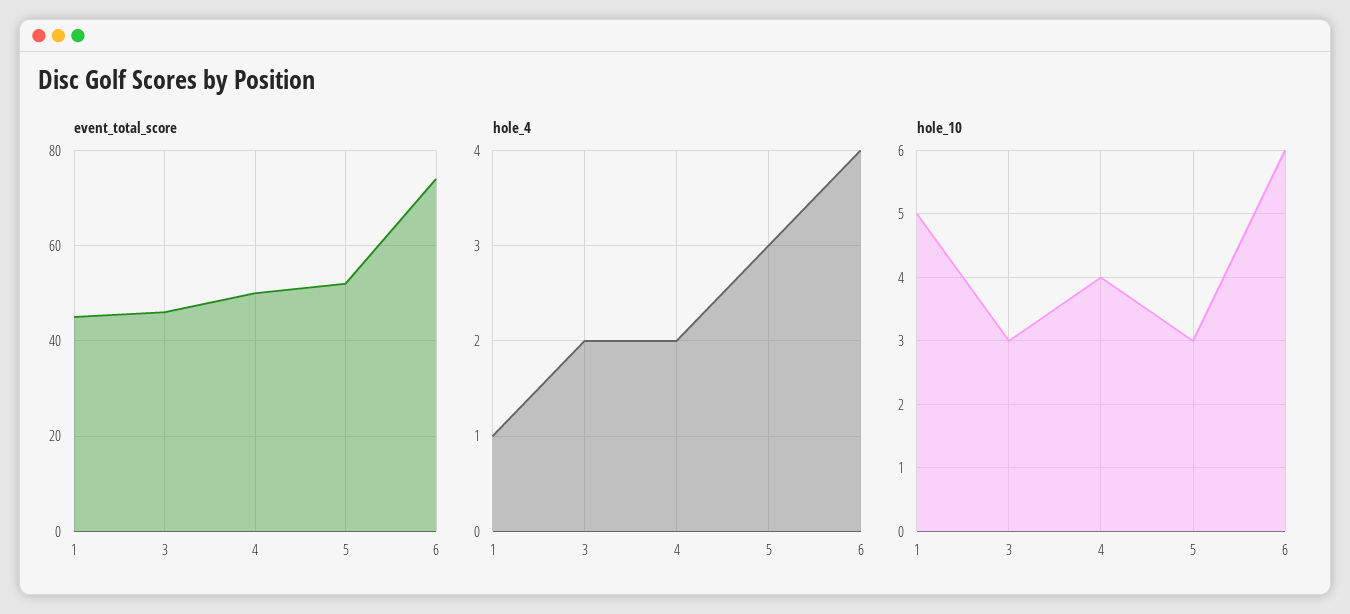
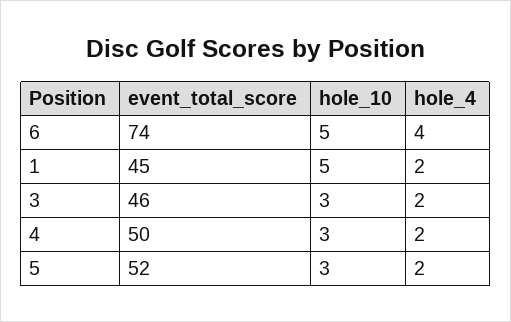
hole_4, 1: 1 -> 2
hole_4, 5: 3 -> 2
hole_10, 4: 4 -> 3
hole_10, 6: 6 -> 5

